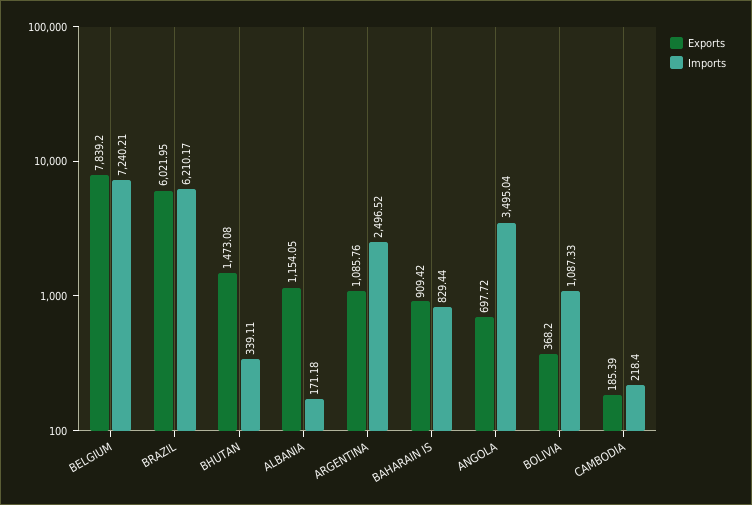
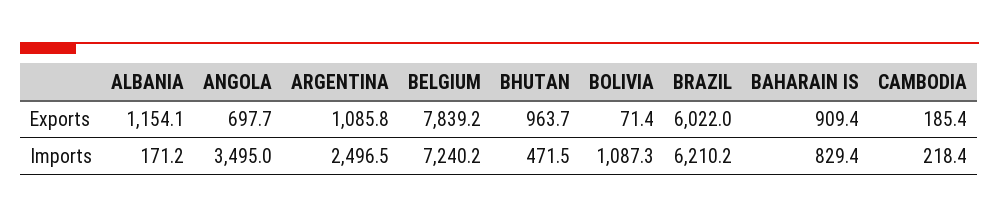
Exports, BHUTAN: 1473.08 -> 963.7
Imports, BHUTAN: 339.11 -> 471.5
Exports, BOLIVIA: 368.2 -> 71.4

